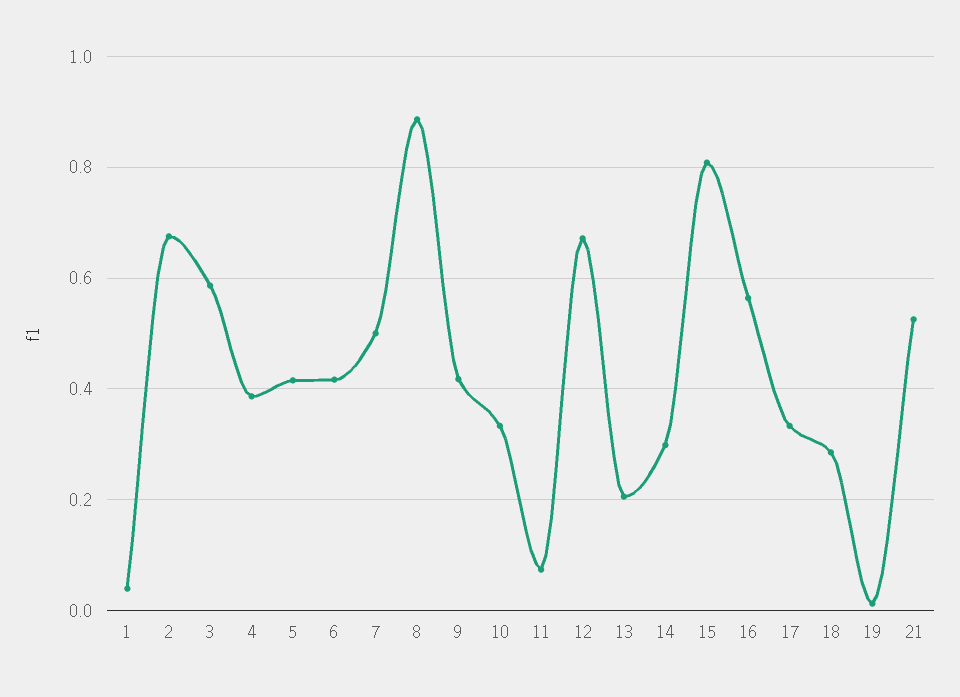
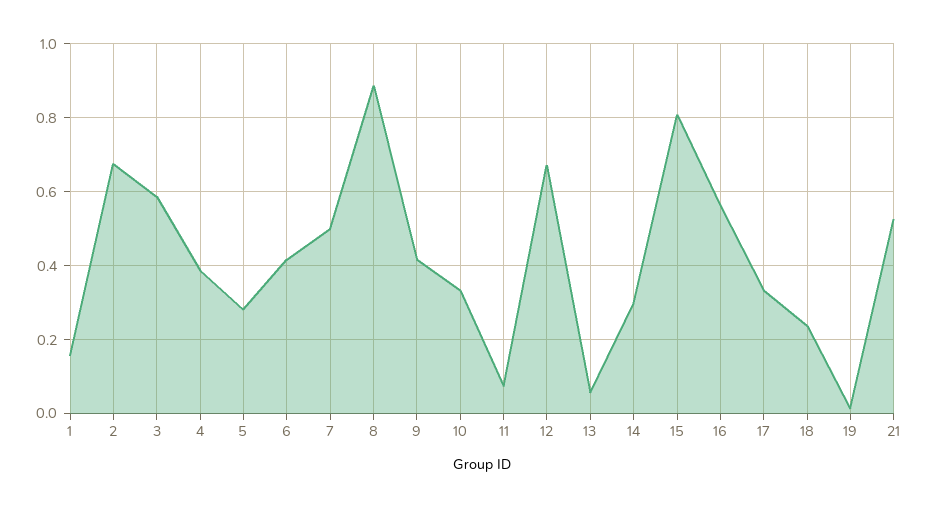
1: 0.04 -> 0.16
5: 0.42 -> 0.28
13: 0.2 -> 0.06
18: 0.28 -> 0.24

